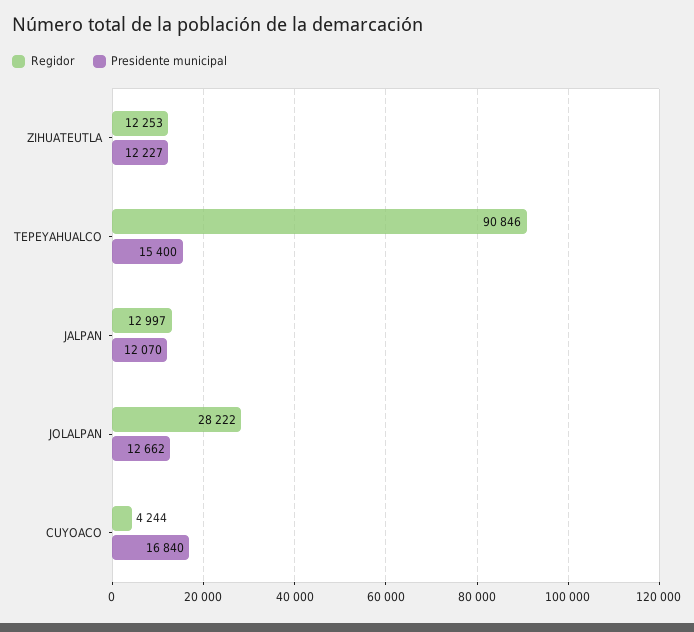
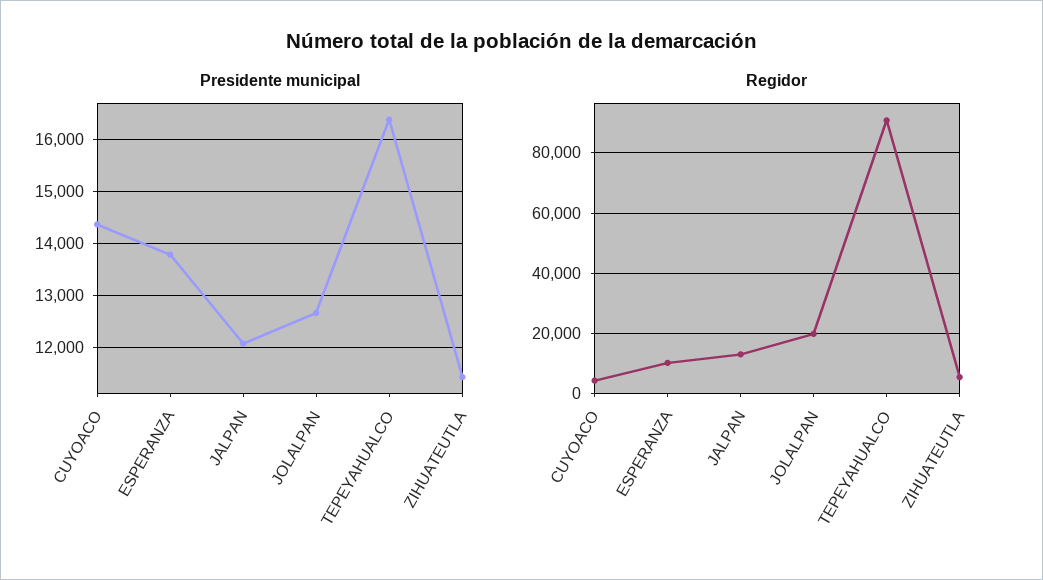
Regidor, ZIHUATEUTLA: 12253 -> 6000
Presidente municipal, ZIHUATEUTLA: 12227 -> 11400
Presidente municipal, TEPEYAHUALCO: 15400 -> 16400
Regidor, JOLALPAN: 28222 -> 20000
Presidente municipal, CUYOACO: 16840 -> 14400
Presidente municipal, ESPERANZA: none -> 13800
Regidor, ESPERANZA: none -> 10000

